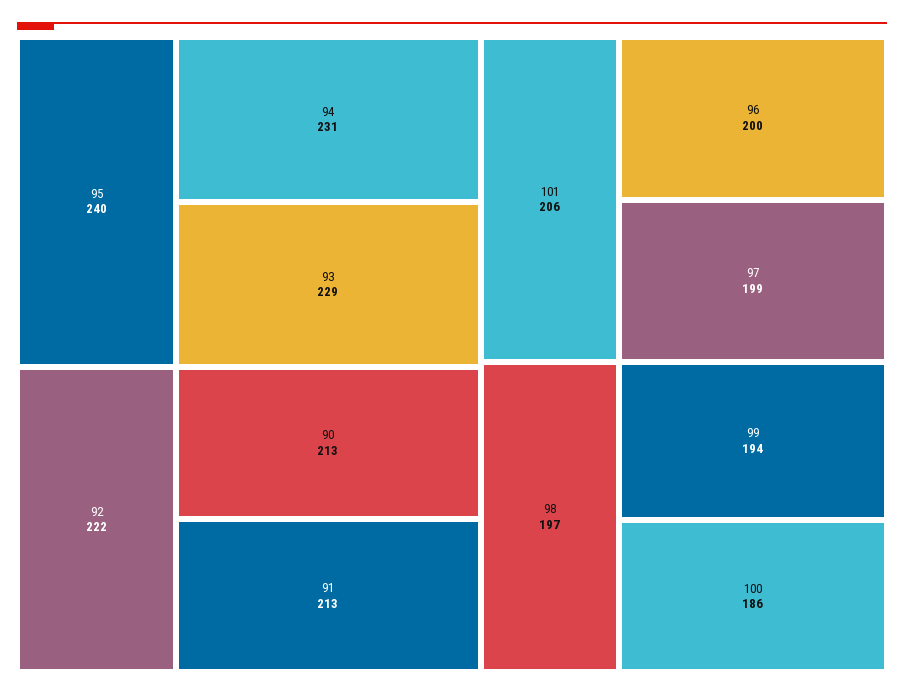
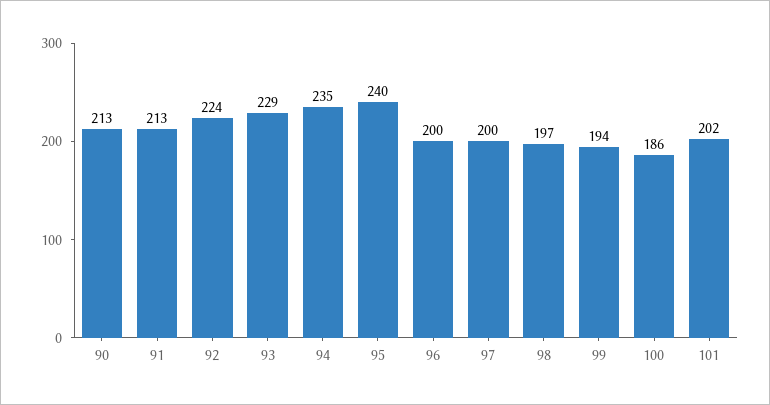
94: 231 -> 235
92: 222 -> 224
101: 206 -> 202
97: 199 -> 200

